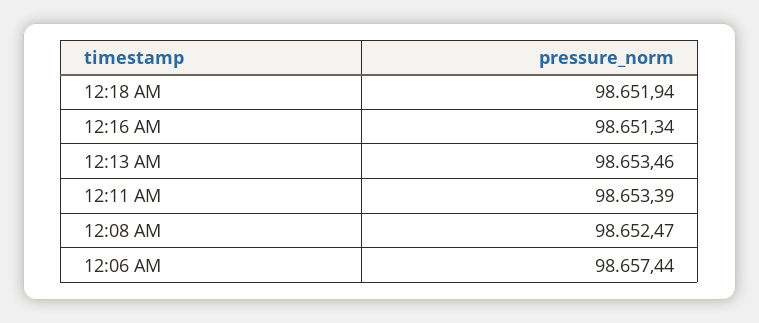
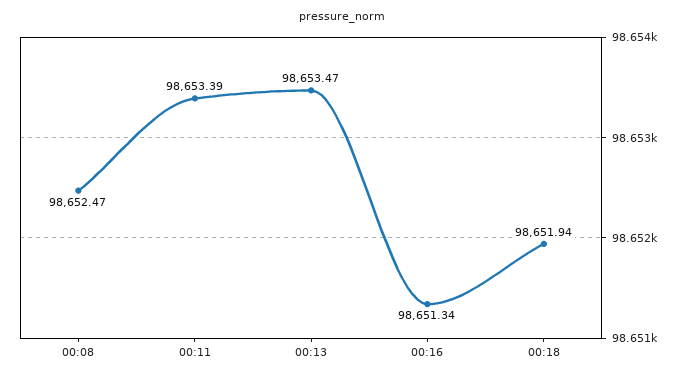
12:13 AM: 98653.46 -> 98653.47
12:06 AM: 98657.44 -> none

